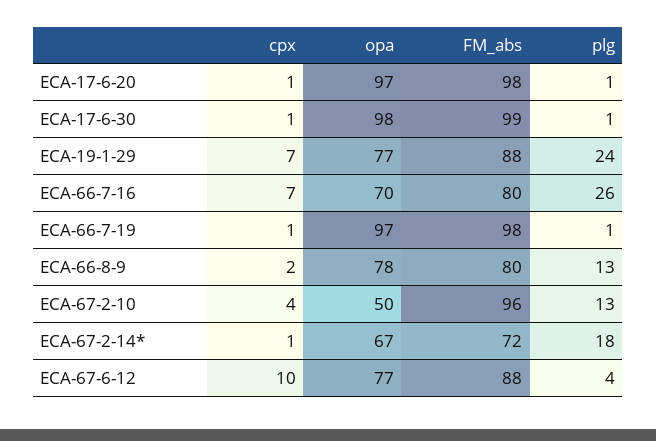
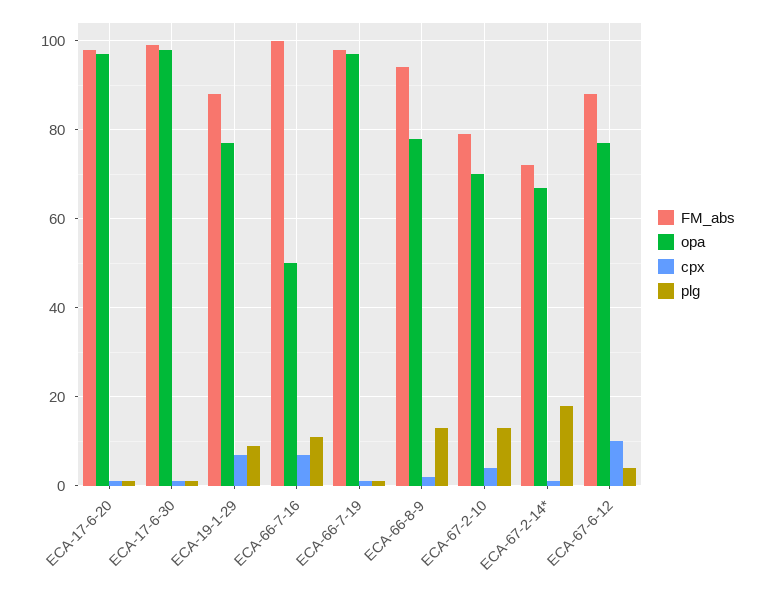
plg, ECA-19-1-29: 24 -> 10
opa, ECA-66-7-16: 70 -> 50
FM_abs, ECA-66-7-16: 80 -> 100
plg, ECA-66-7-16: 26 -> 10
FM_abs, ECA-66-8-9: 80 -> 95
opa, ECA-67-2-10: 50 -> 70
FM_abs, ECA-67-2-10: 96 -> 80

